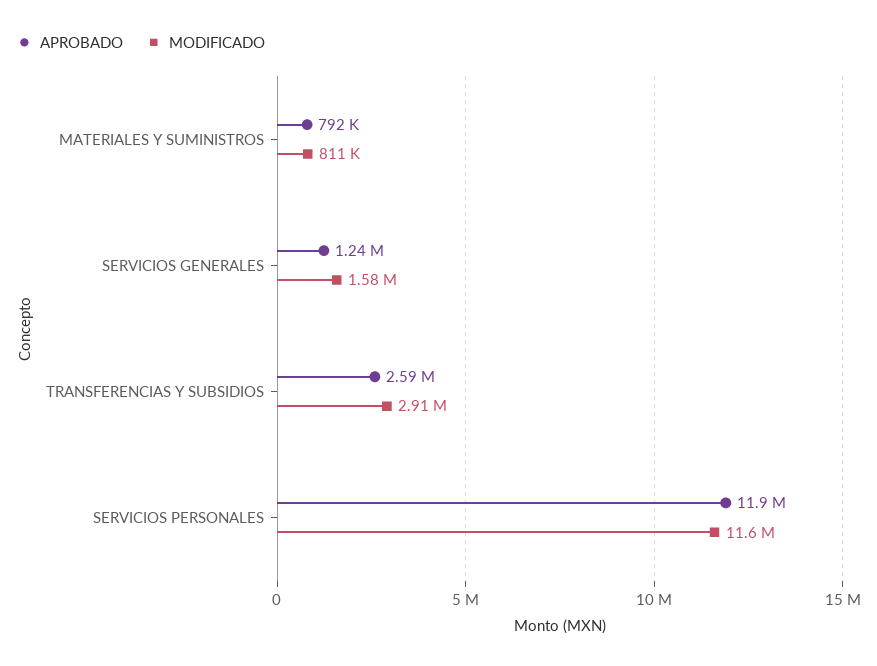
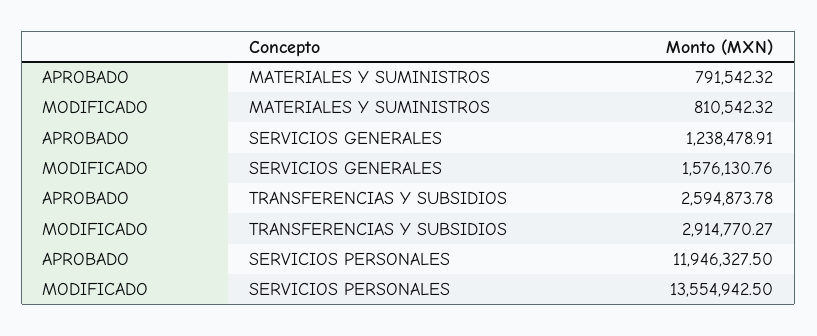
MODIFICADO, SERVICIOS PERSONALES: 11600000 -> 13554942.5

